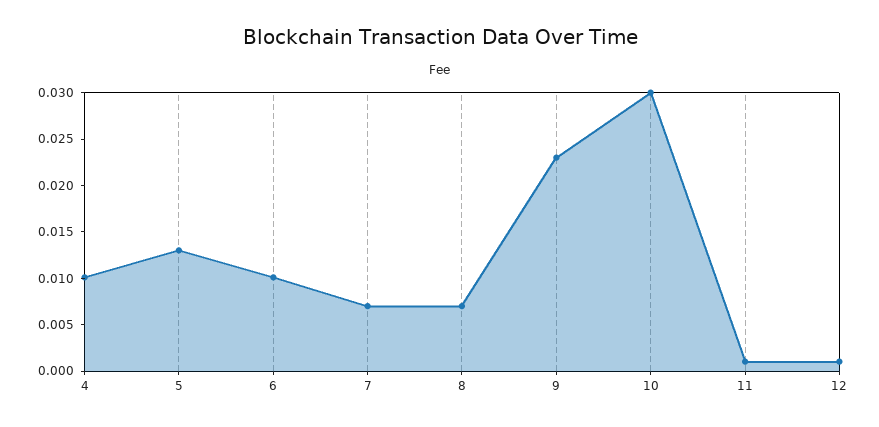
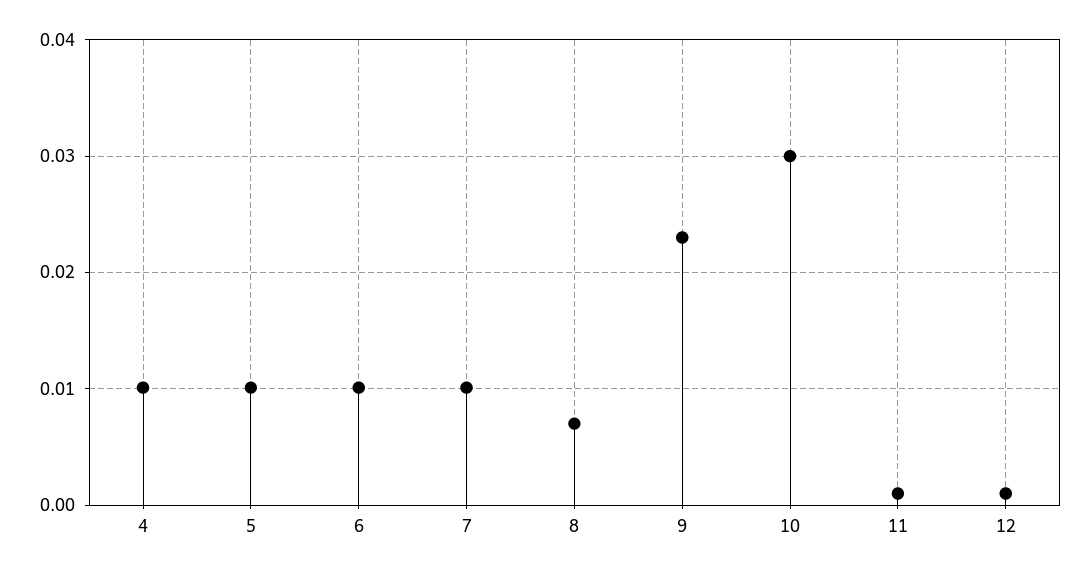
5: 0.013 -> 0.01
7: 0.007 -> 0.01

